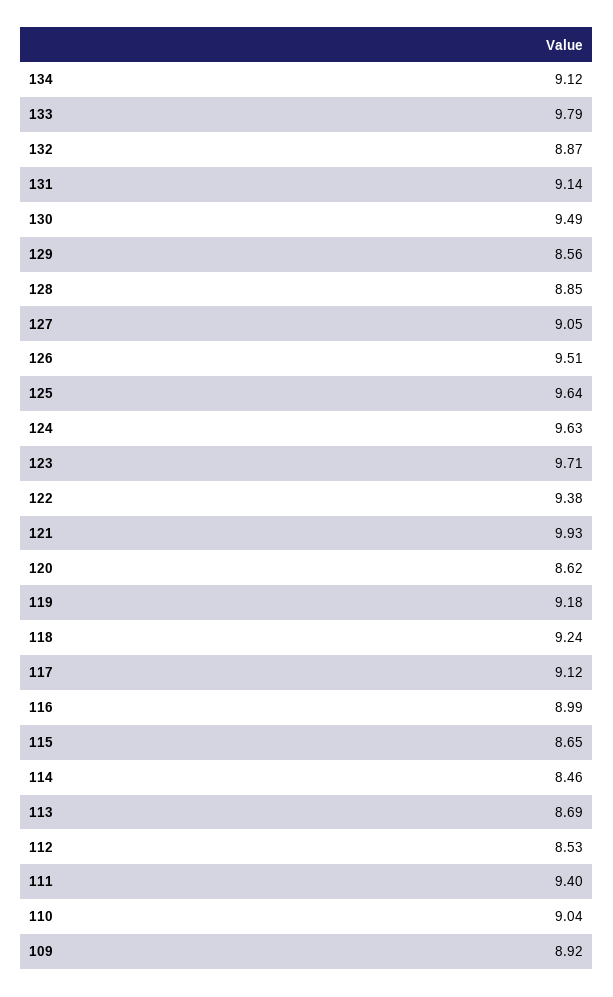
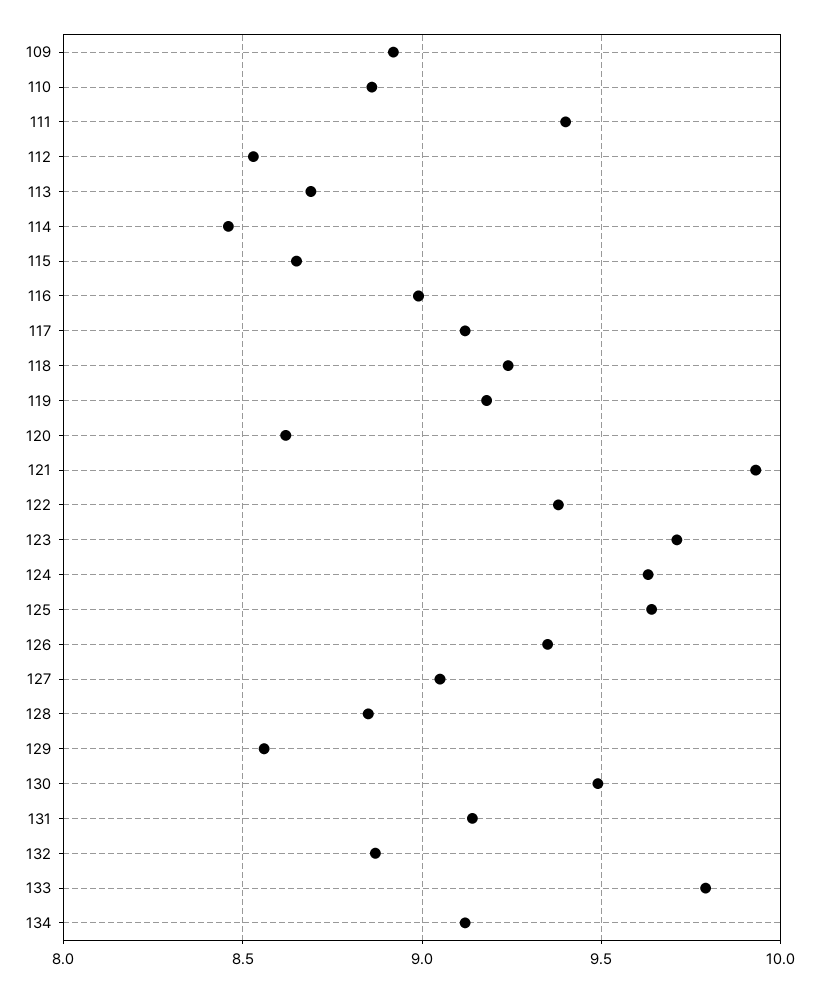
126: 9.51 -> 9.35
110: 9.04 -> 8.85

